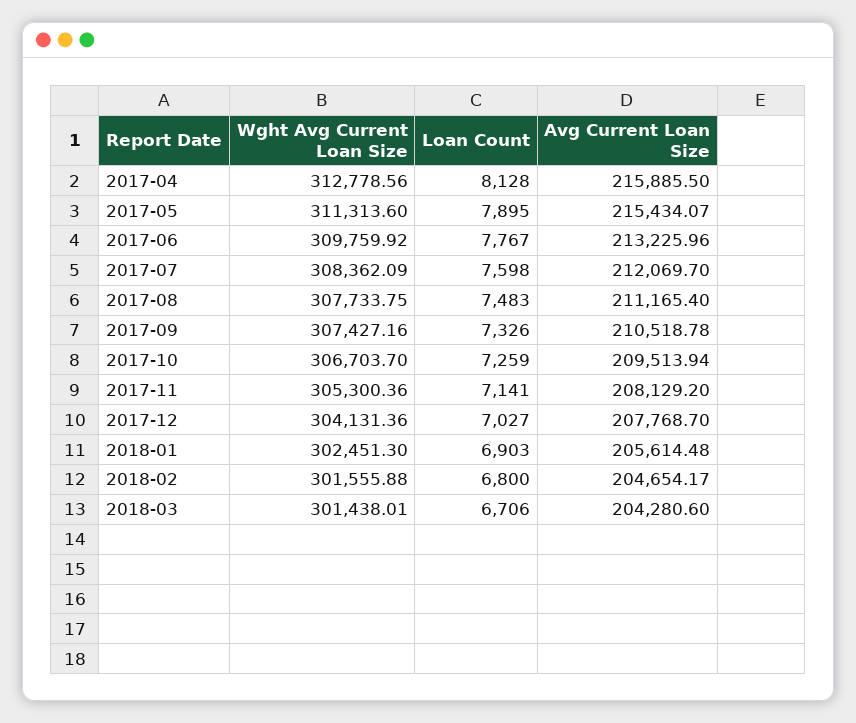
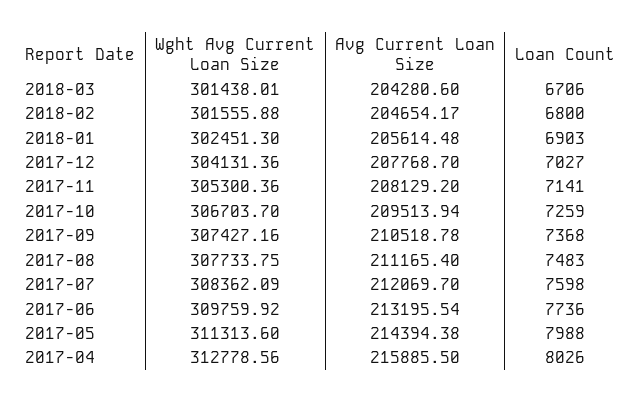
Loan Count, 2017-04: 8128 -> 8026
Loan Count, 2017-05: 7895 -> 7988
Avg Current Loan Size, 2017-05: 215434.07 -> 214394.38
Loan Count, 2017-06: 7767 -> 7736
Avg Current Loan Size, 2017-06: 213225.96 -> 213195.54
Loan Count, 2017-09: 7326 -> 7368

